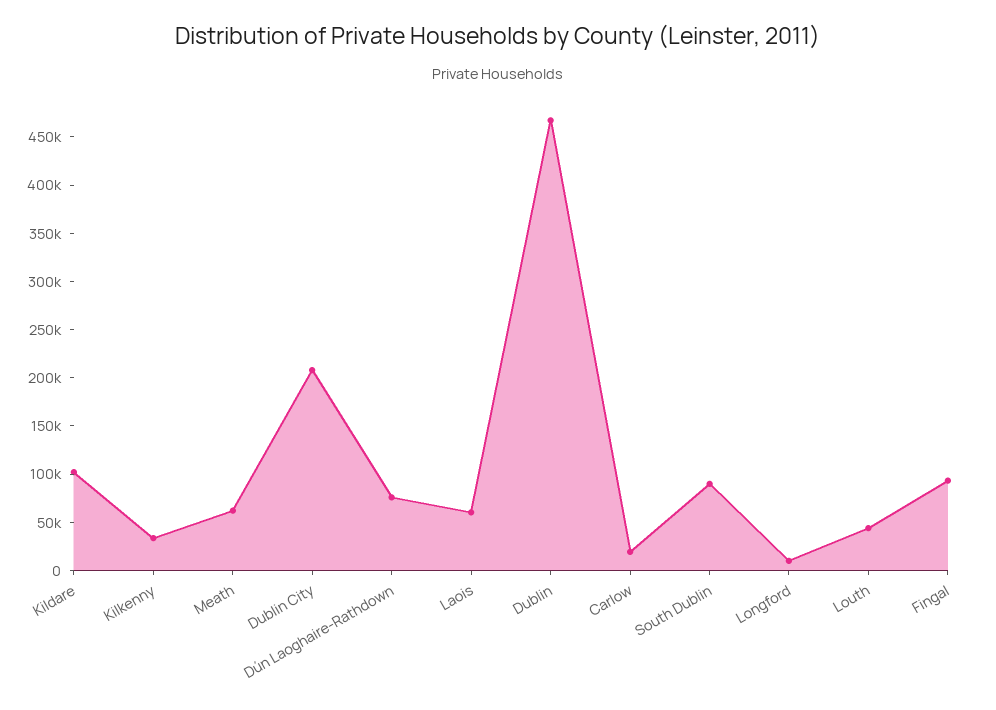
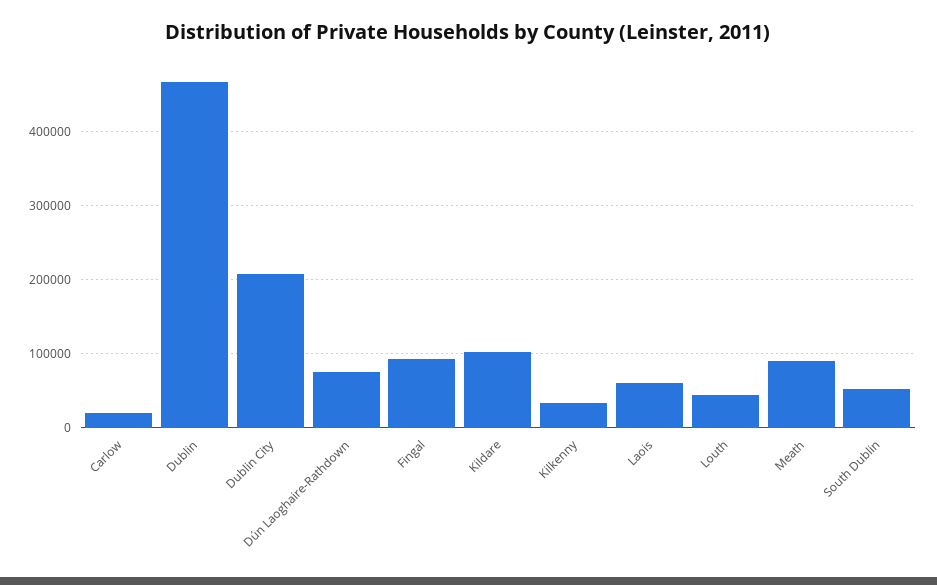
Meath: 60000 -> 90000
South Dublin: 90000 -> 50000
Longford: 10000 -> none

